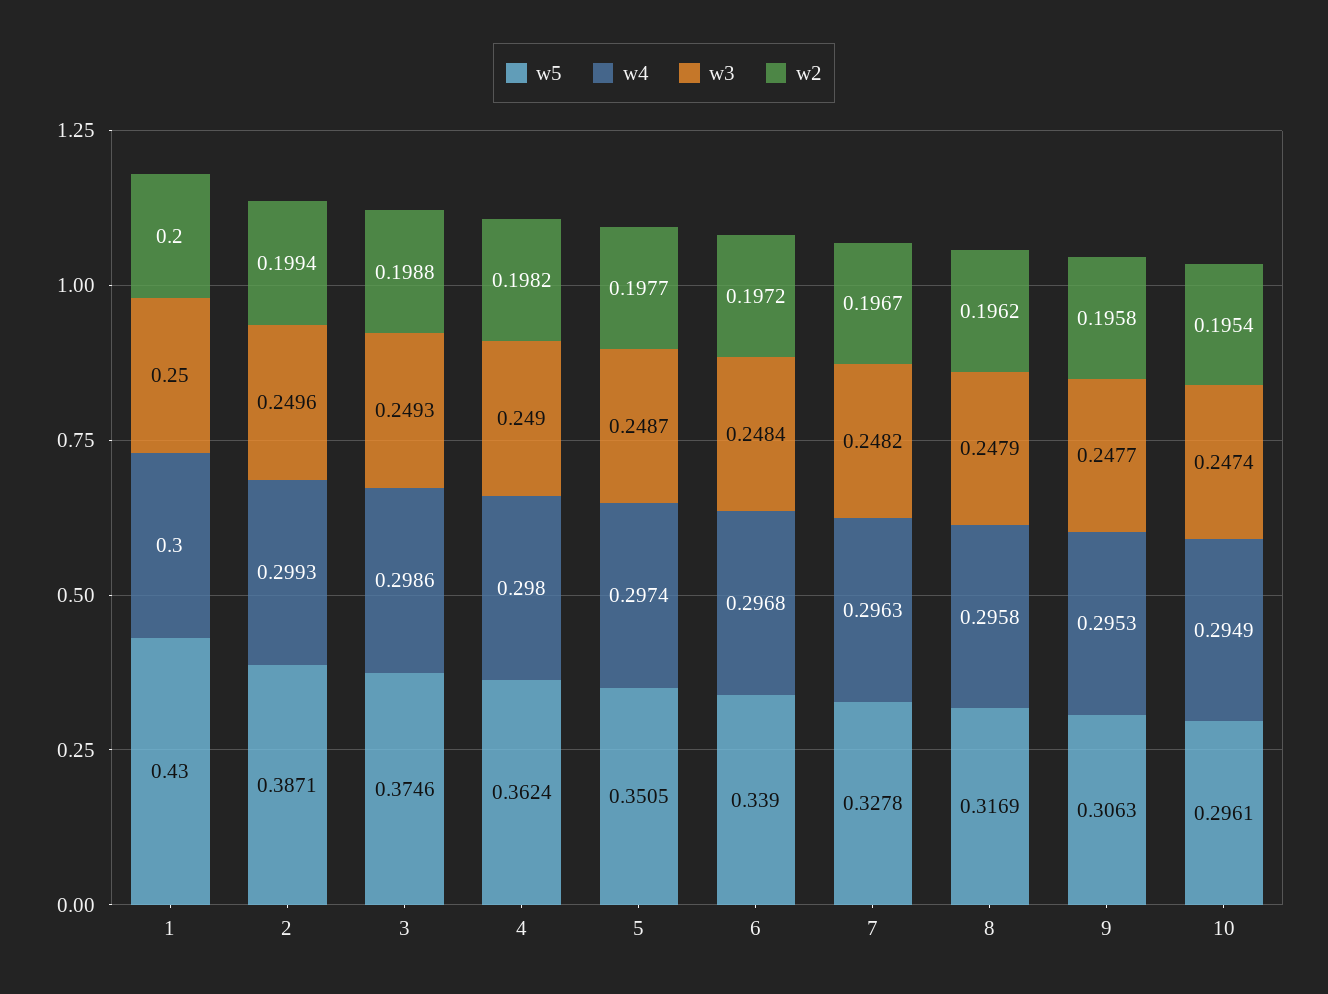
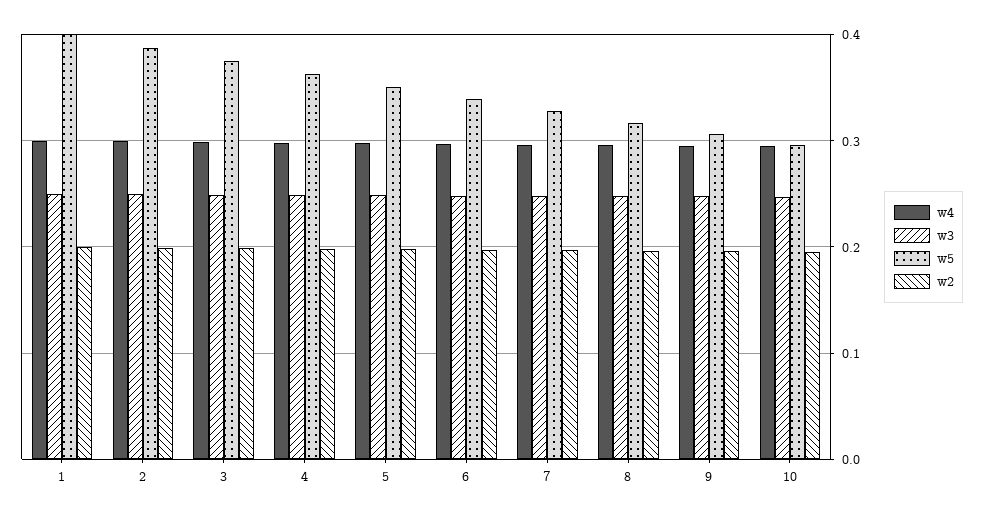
w5, 1: 0.43 -> 0.4

